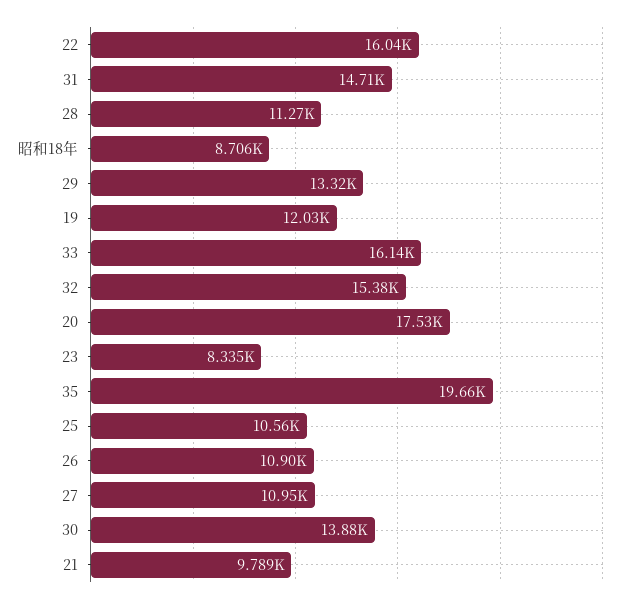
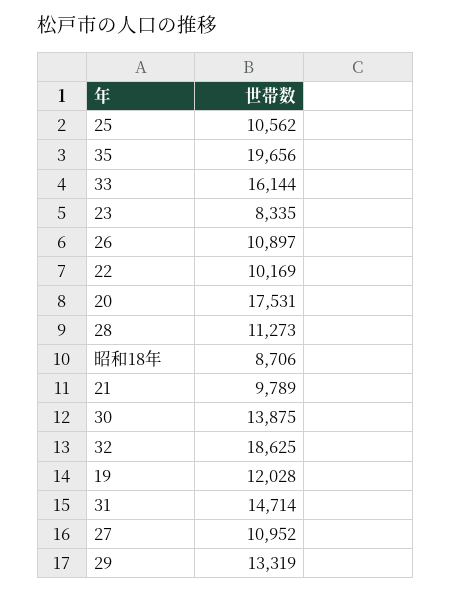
22: 16040 -> 10169
32: 15380 -> 18625

